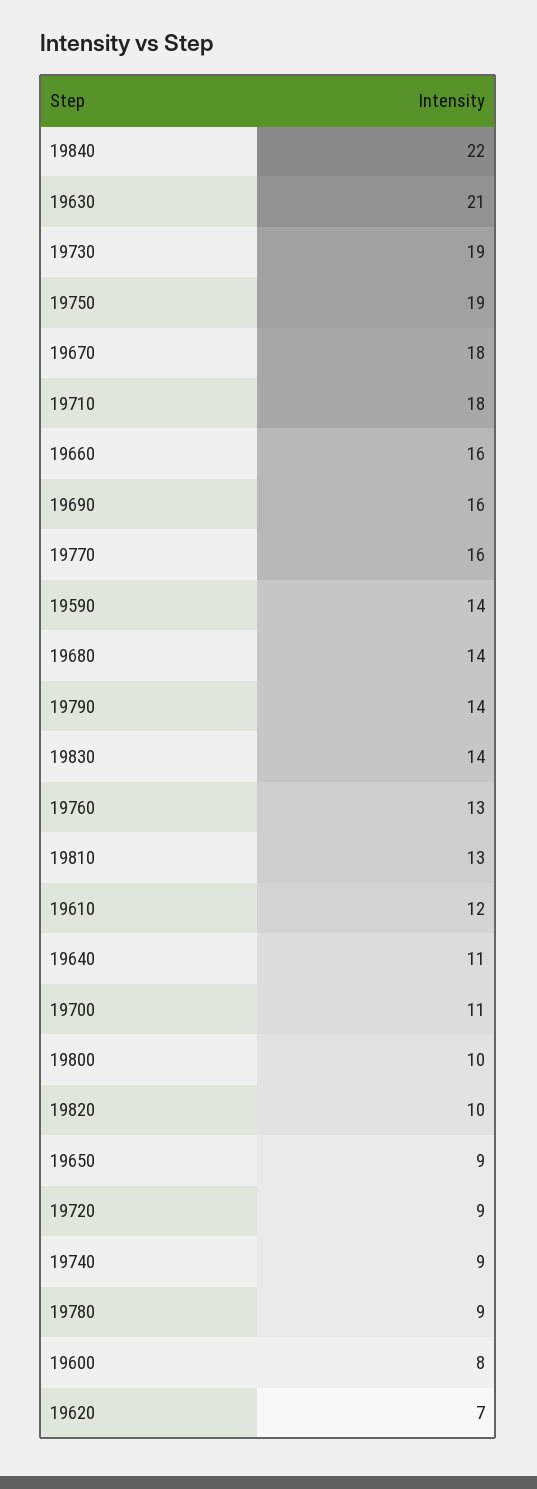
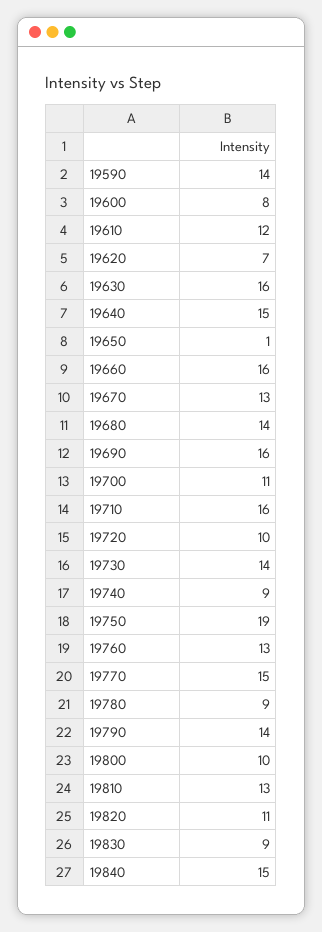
19840: 22 -> 15
19630: 21 -> 16
19730: 19 -> 14
19670: 18 -> 13
19710: 18 -> 16
19770: 16 -> 15
19830: 14 -> 9
19640: 11 -> 15
19820: 10 -> 11
19650: 9 -> 1
19720: 9 -> 10

